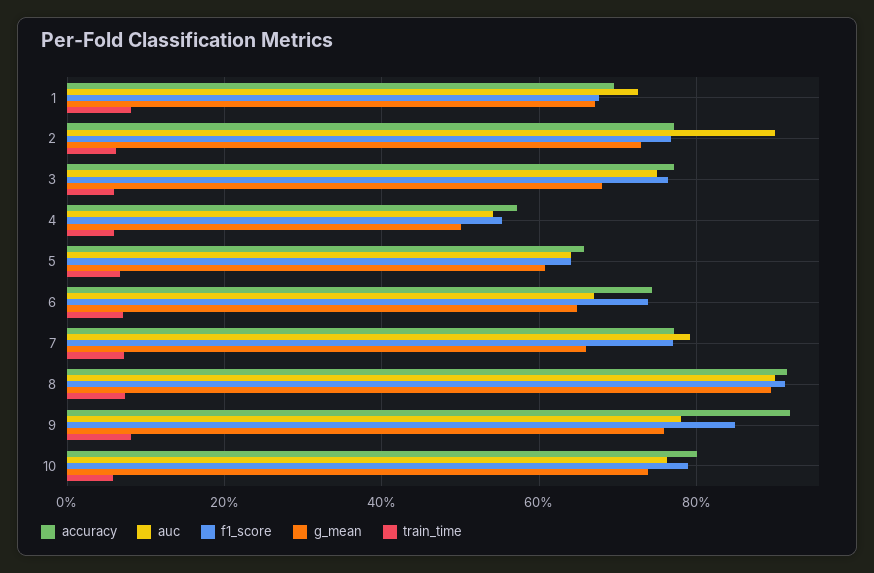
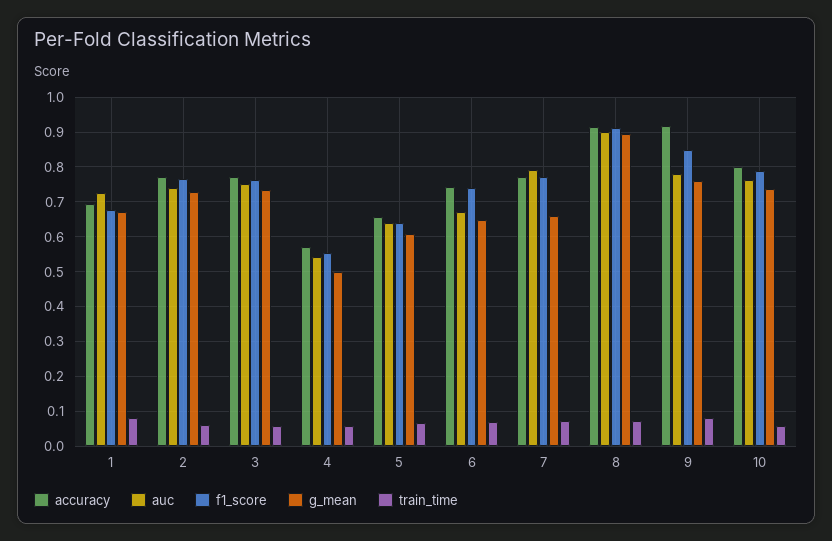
auc, 2: 0.9 -> 0.74
g_mean, 3: 0.68 -> 0.74

